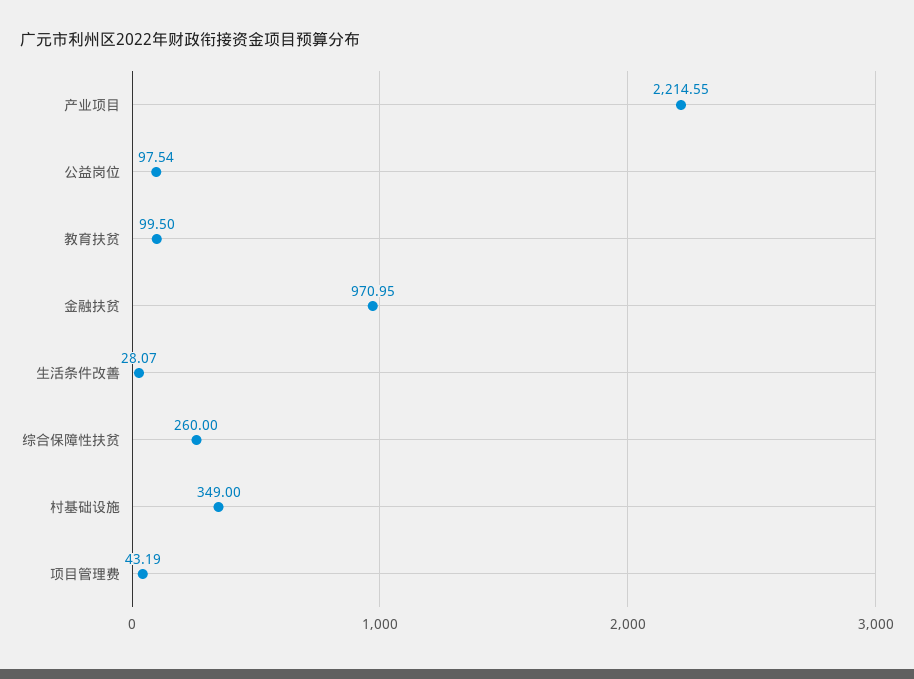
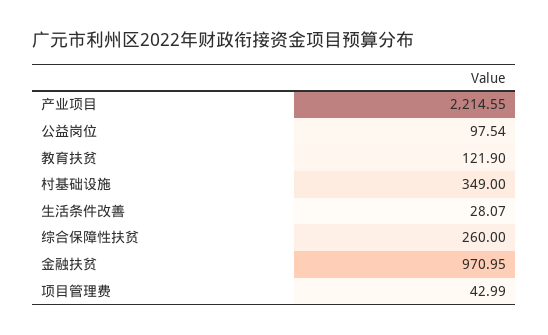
教育扶贫: 99.5 -> 121.9
项目管理费: 43.19 -> 42.99

